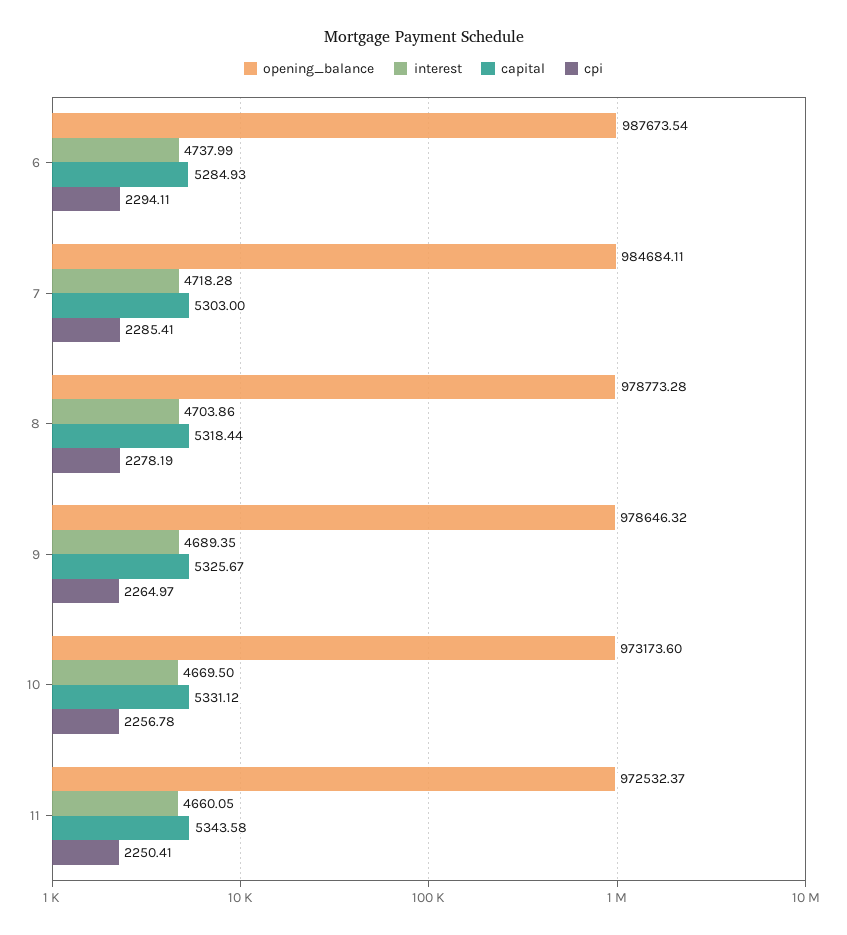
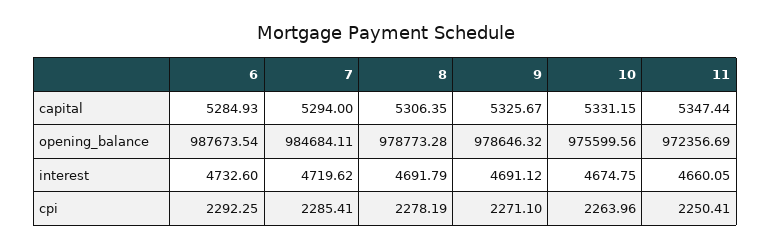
interest, 6: 4737.99 -> 4732.6
cpi, 6: 2294.11 -> 2292.25
interest, 7: 4718.28 -> 4719.62
capital, 7: 5303 -> 5294
interest, 8: 4703.86 -> 4691.79
capital, 8: 5318.44 -> 5306.35
interest, 9: 4689.35 -> 4691.12
cpi, 9: 2264.97 -> 2271.1
opening_balance, 10: 973173.6 -> 975599.56
interest, 10: 4669.5 -> 4674.75
capital, 10: 5331.12 -> 5331.15
cpi, 10: 2256.78 -> 2263.96
opening_balance, 11: 972532.37 -> 972356.69
capital, 11: 5343.58 -> 5347.44

